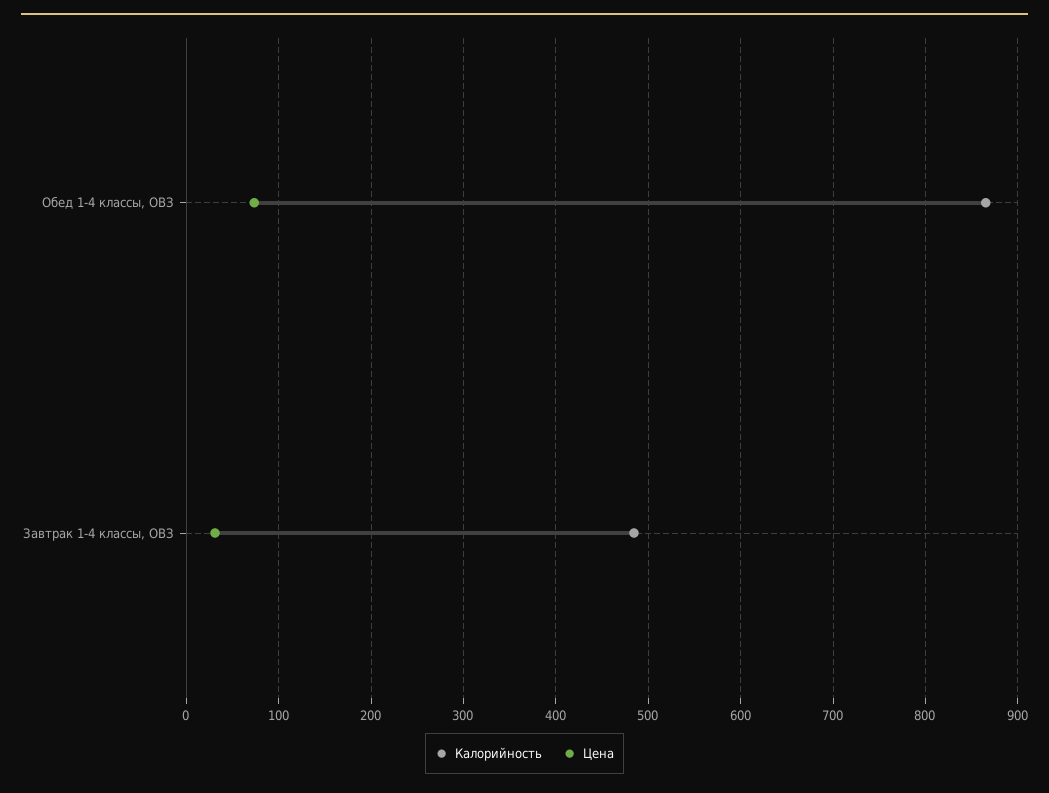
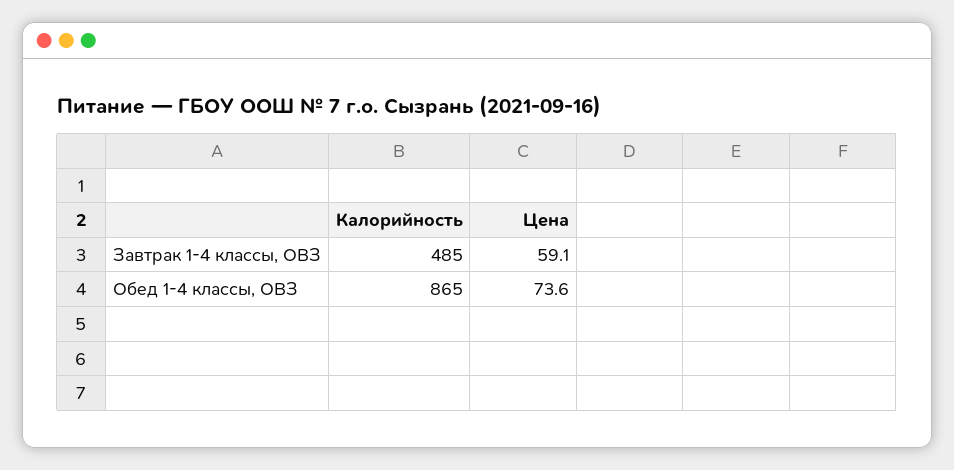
Цена, Завтрак 1-4 классы, ОВЗ: 30 -> 59.1

